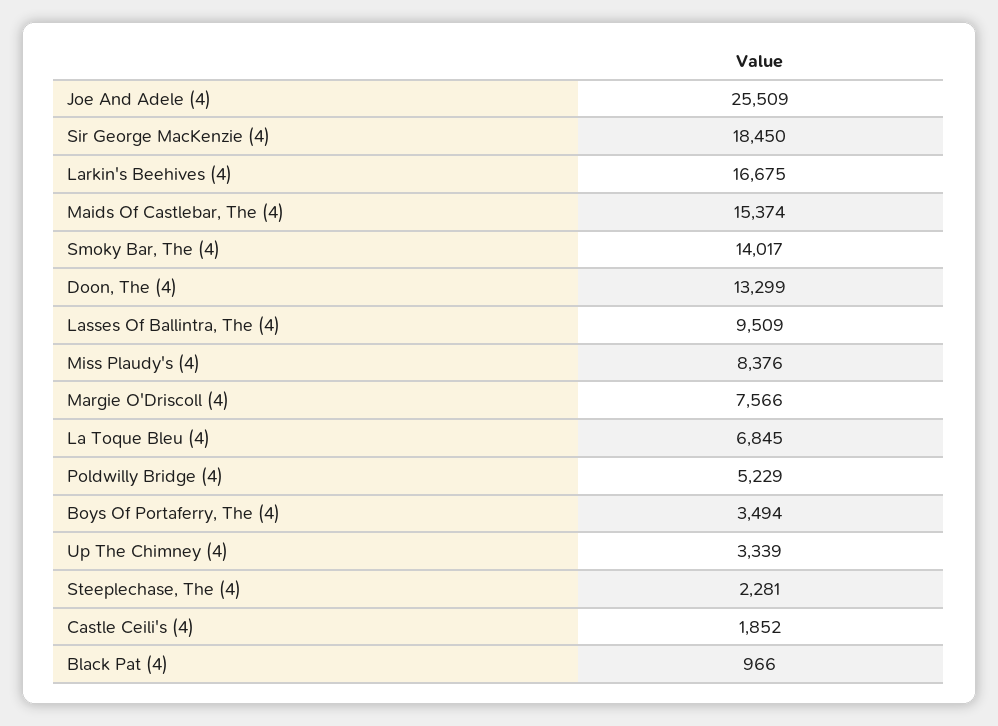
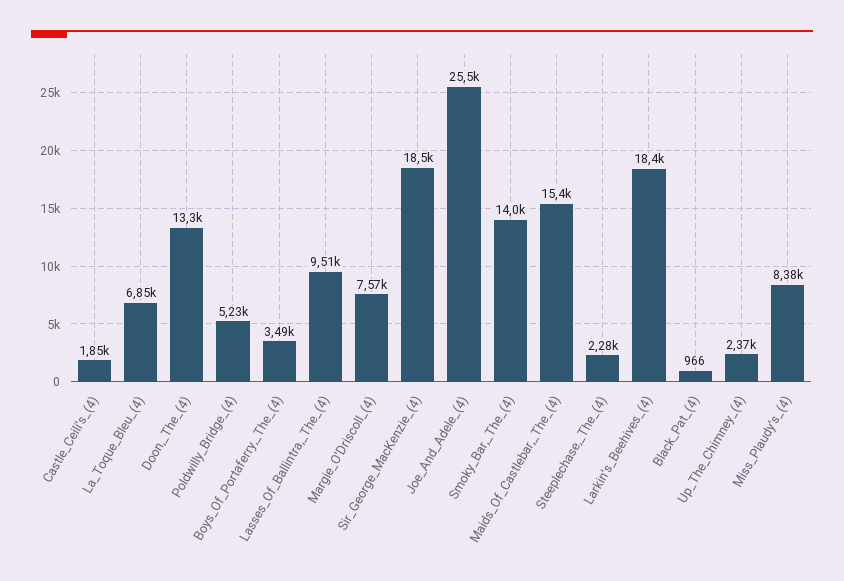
Larkin's Beehives (4): 16675 -> 18400
Up The Chimney (4): 3339 -> 2370

